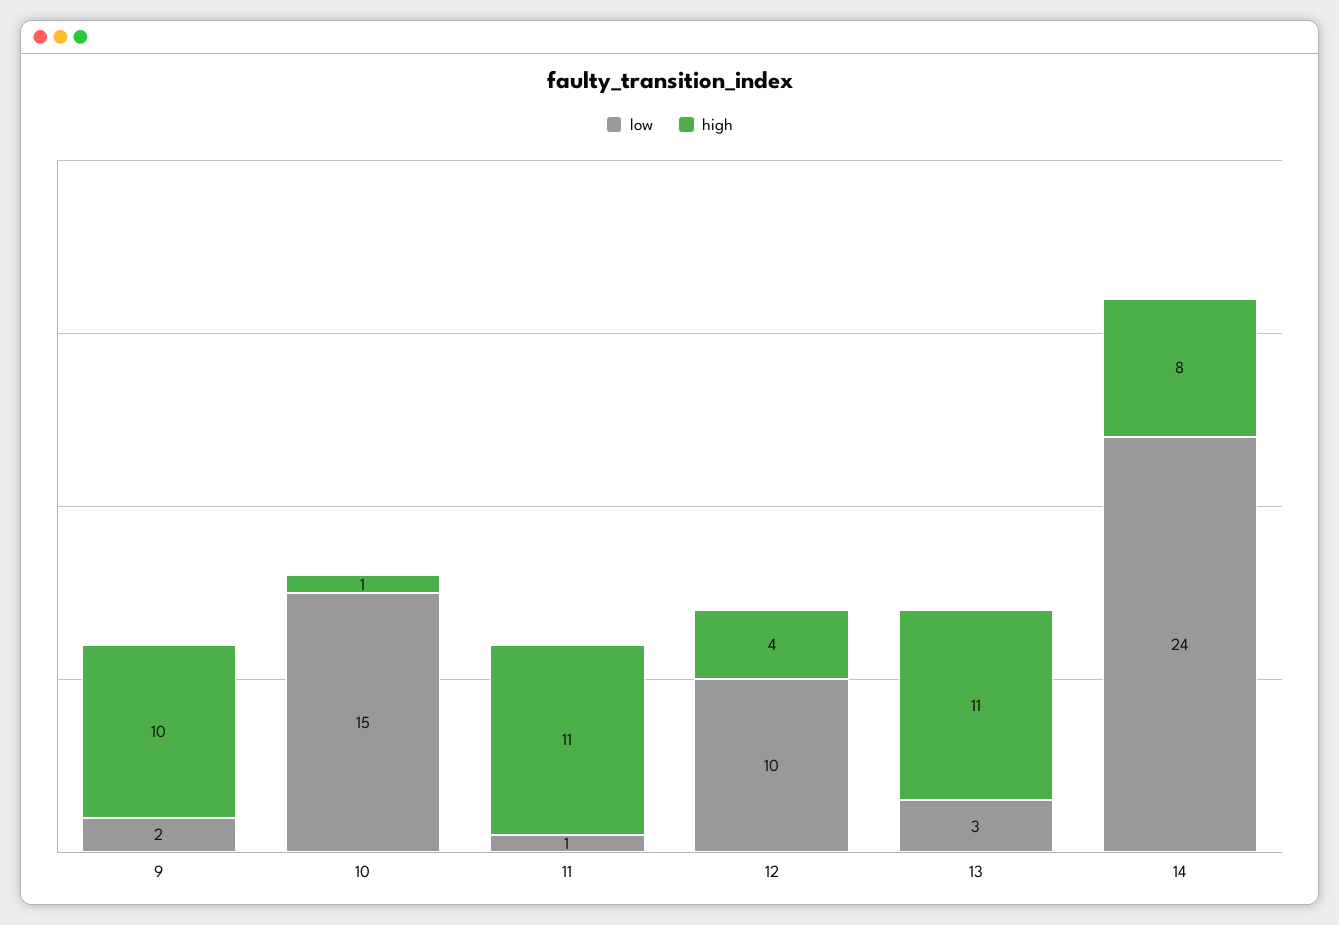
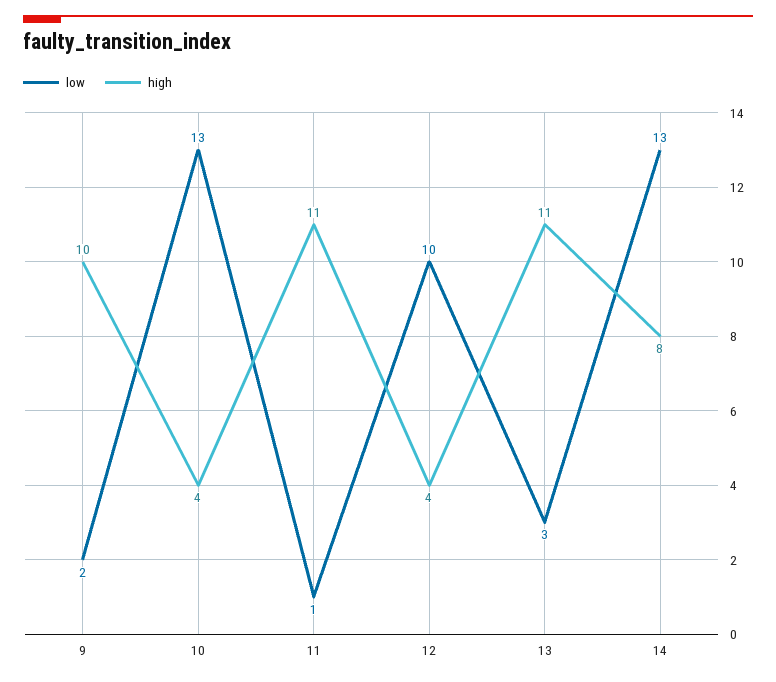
low, 10: 15 -> 13
high, 10: 1 -> 4
low, 14: 24 -> 13

